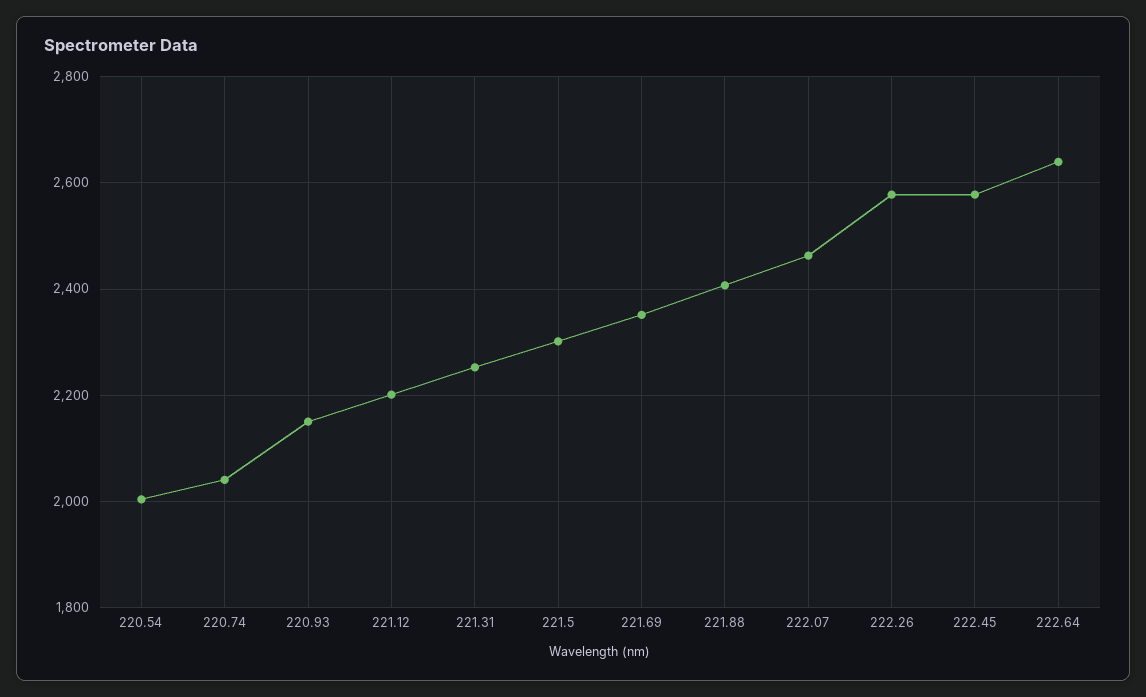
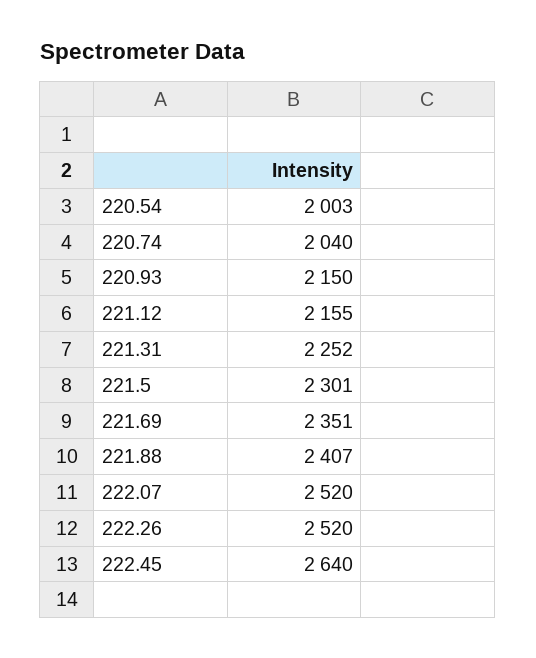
221.12: 2200 -> 2155
222.07: 2460 -> 2520
222.26: 2580 -> 2520
222.45: 2580 -> 2640
222.64: 2640 -> none

